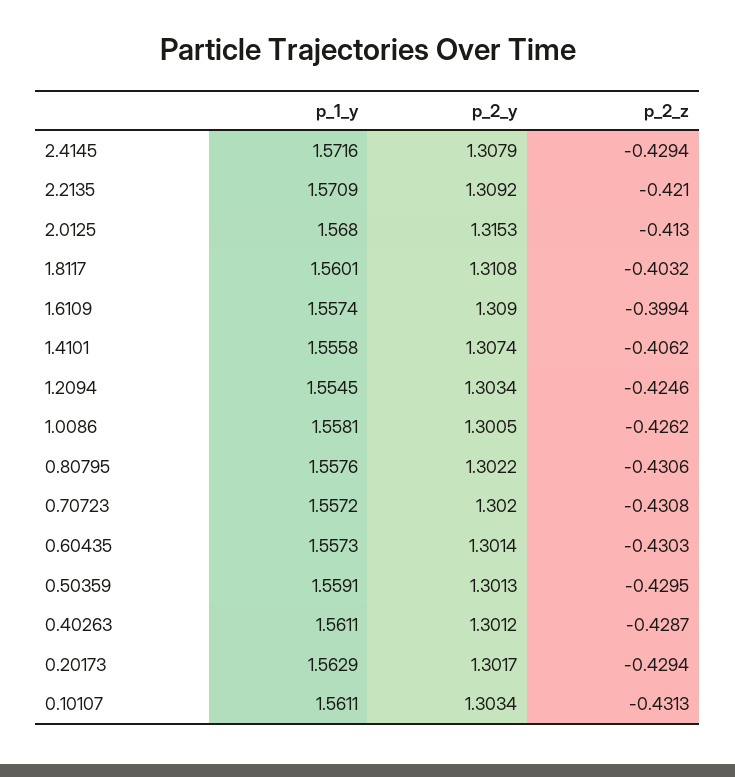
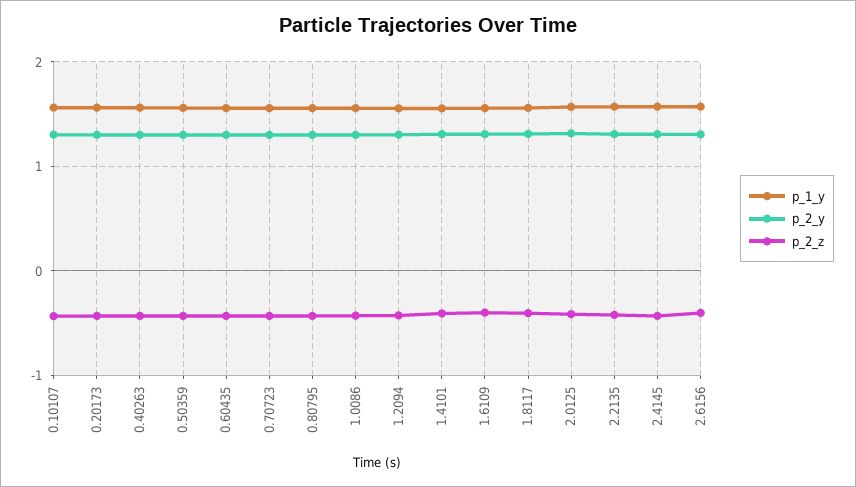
p_1_y, 2.6156: none -> 1.6
p_2_y, 2.6156: none -> 1.3
p_2_z, 2.6156: none -> -0.4

